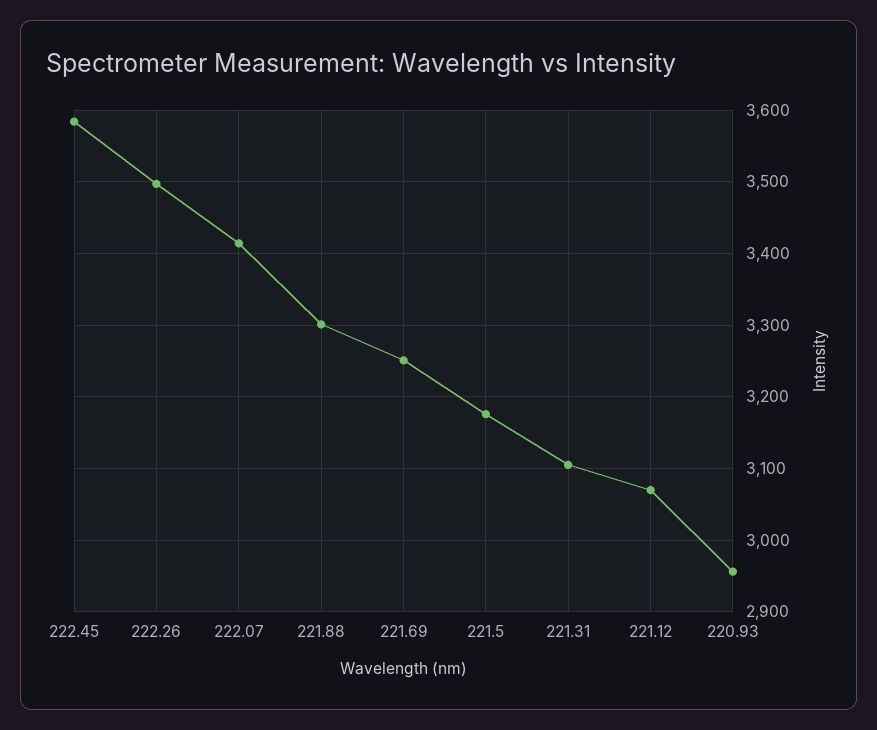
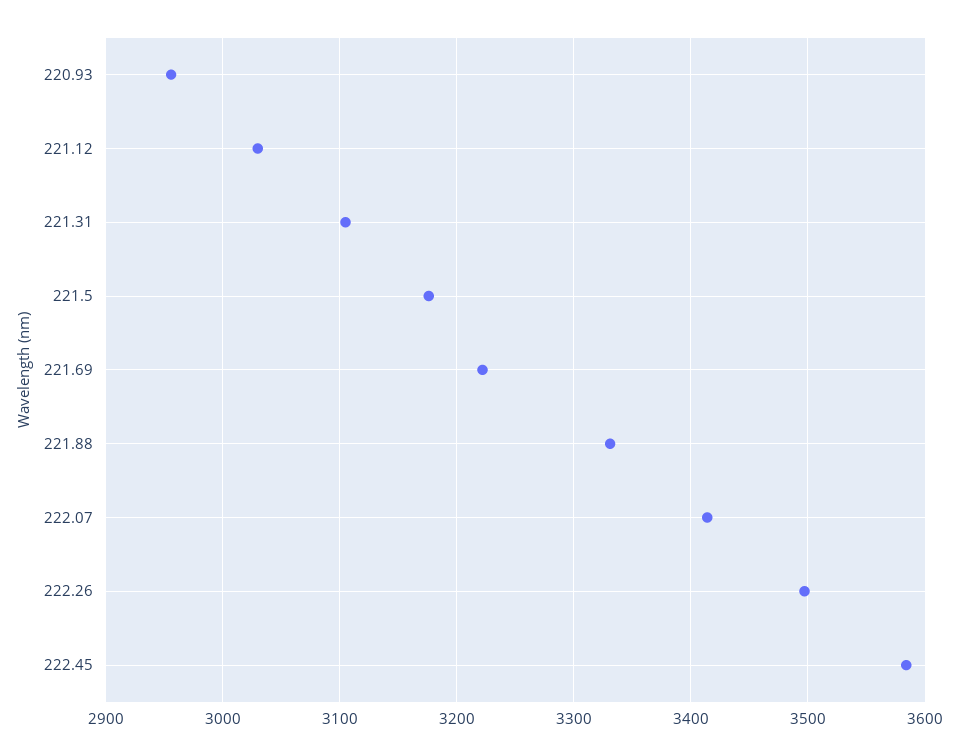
221.88: 3300 -> 3330
221.69: 3250 -> 3220
221.12: 3070 -> 3030

